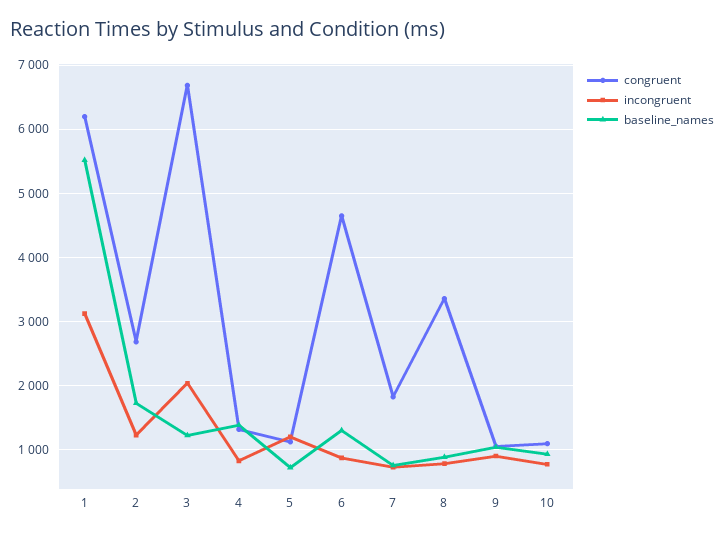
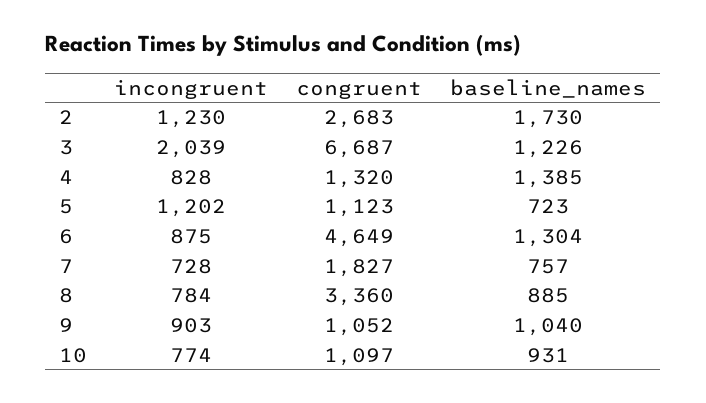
congruent, 1: 6200 -> none
incongruent, 1: 3100 -> none
baseline_names, 1: 5500 -> none

